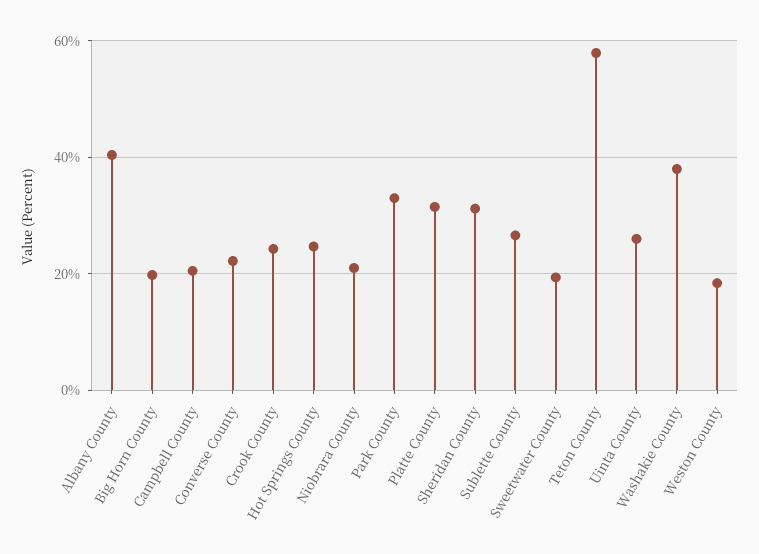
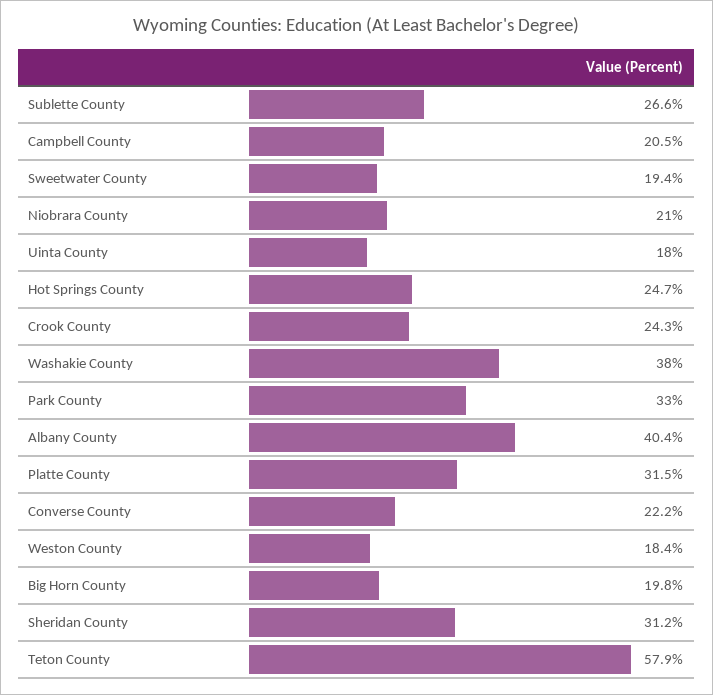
Uinta County: 26 -> 18

